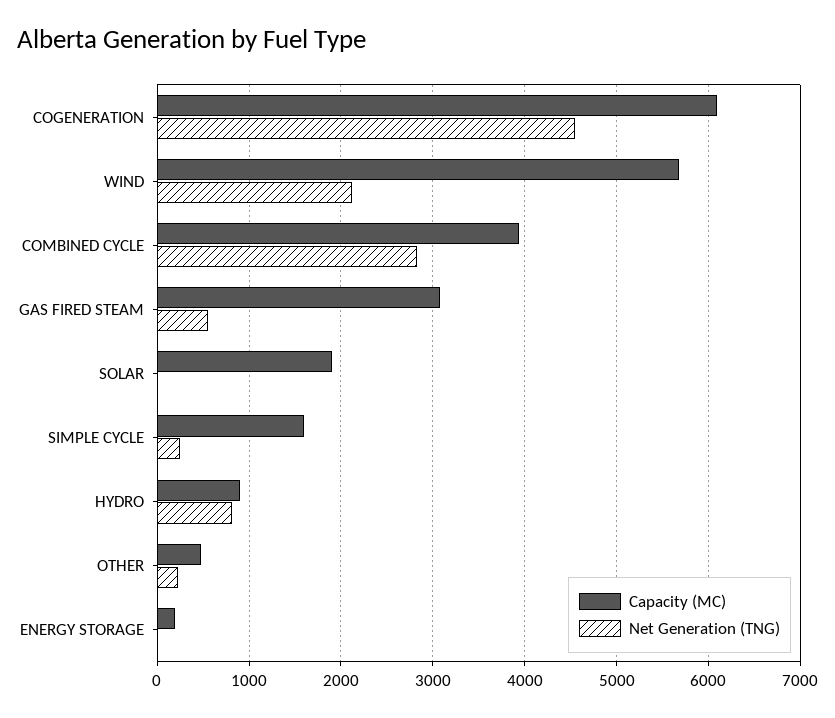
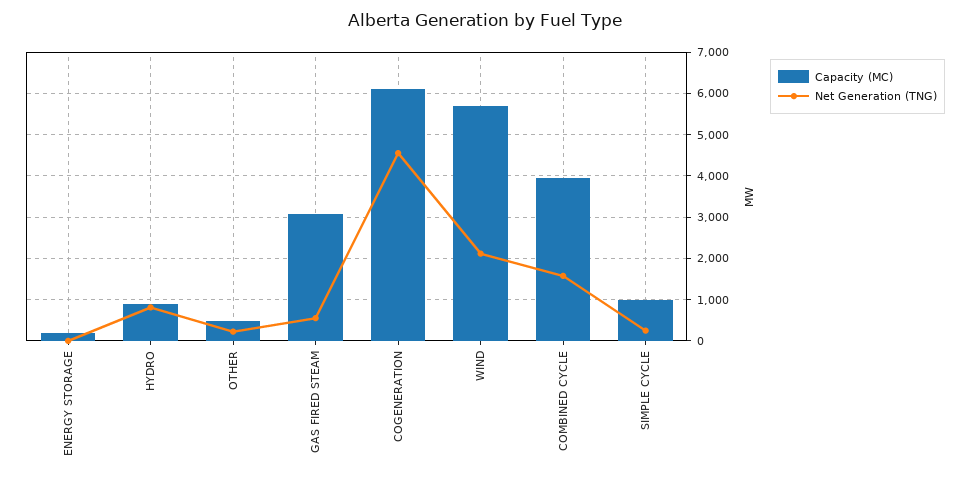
Net Generation (TNG), COMBINED CYCLE: 2800 -> 1600
Capacity (MC), SOLAR: 1900 -> none
Net Generation (TNG), SOLAR: 0 -> none
Capacity (MC), SIMPLE CYCLE: 1600 -> 1000

